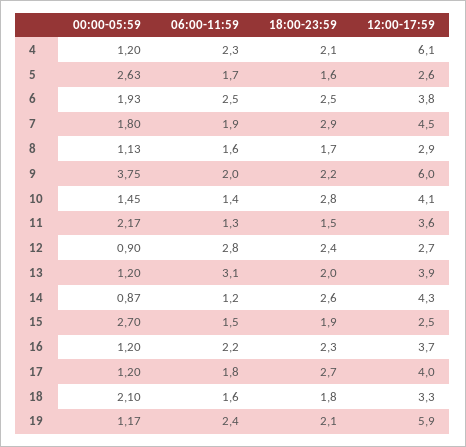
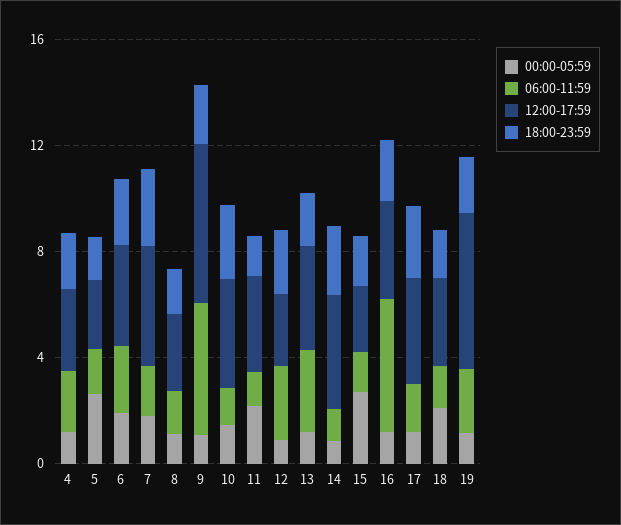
12:00-17:59, 4: 6.1 -> 3
00:00-05:59, 9: 3.75 -> 1
06:00-11:59, 9: 2 -> 5
06:00-11:59, 16: 2.2 -> 5

